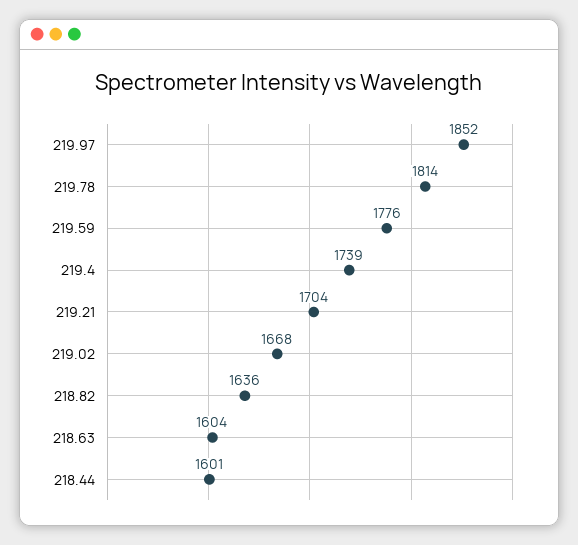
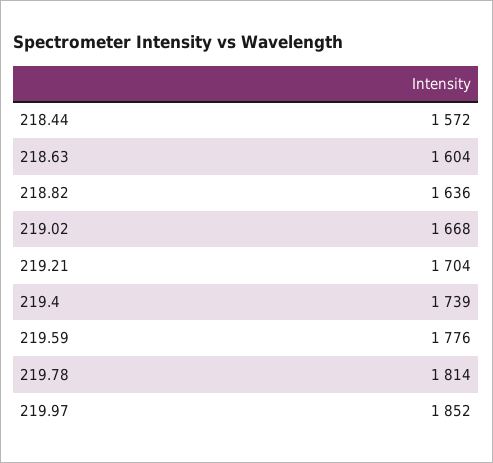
218.44: 1601 -> 1572

